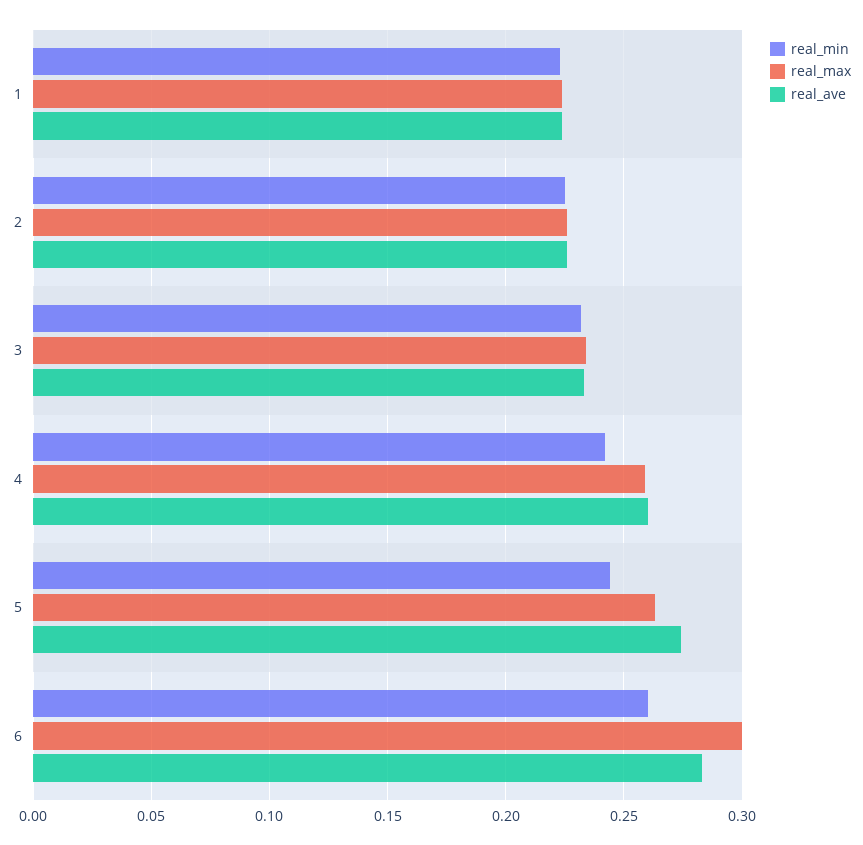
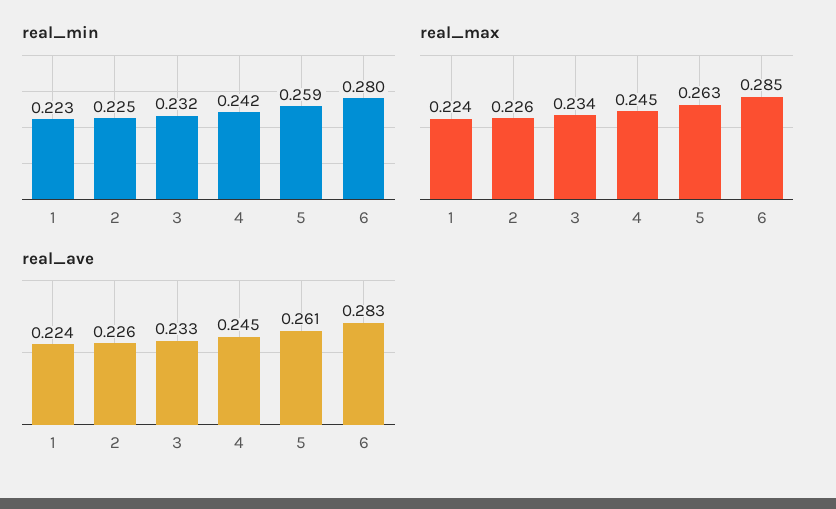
real_max, 4: 0.26 -> 0.245
real_ave, 4: 0.26 -> 0.245
real_min, 5: 0.245 -> 0.259
real_ave, 5: 0.275 -> 0.261
real_min, 6: 0.26 -> 0.28
real_max, 6: 0.3 -> 0.285

